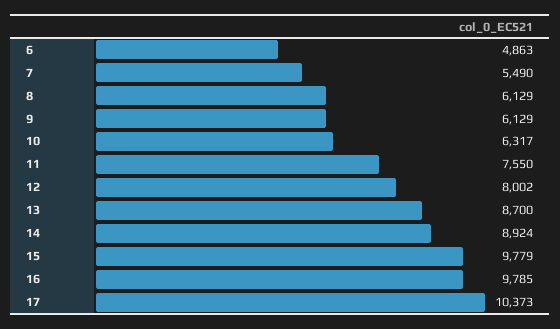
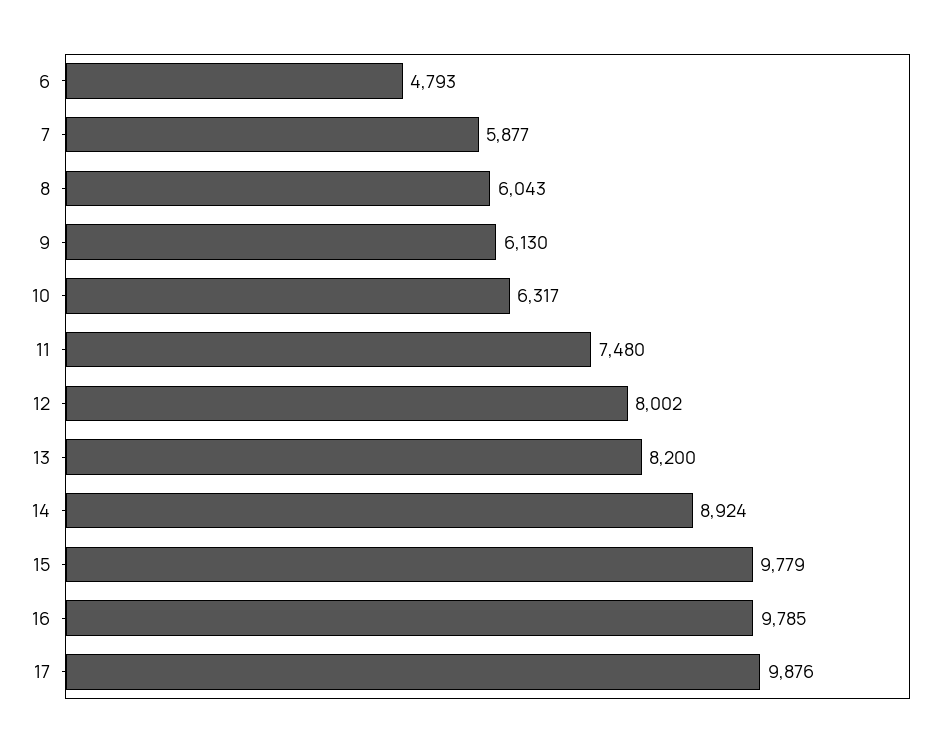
6: 4863 -> 4793
7: 5490 -> 5877
8: 6129 -> 6043
9: 6129 -> 6130
11: 7550 -> 7480
13: 8700 -> 8200
17: 10373 -> 9876

